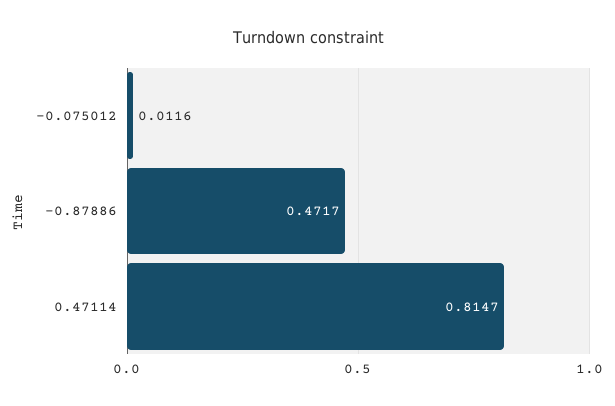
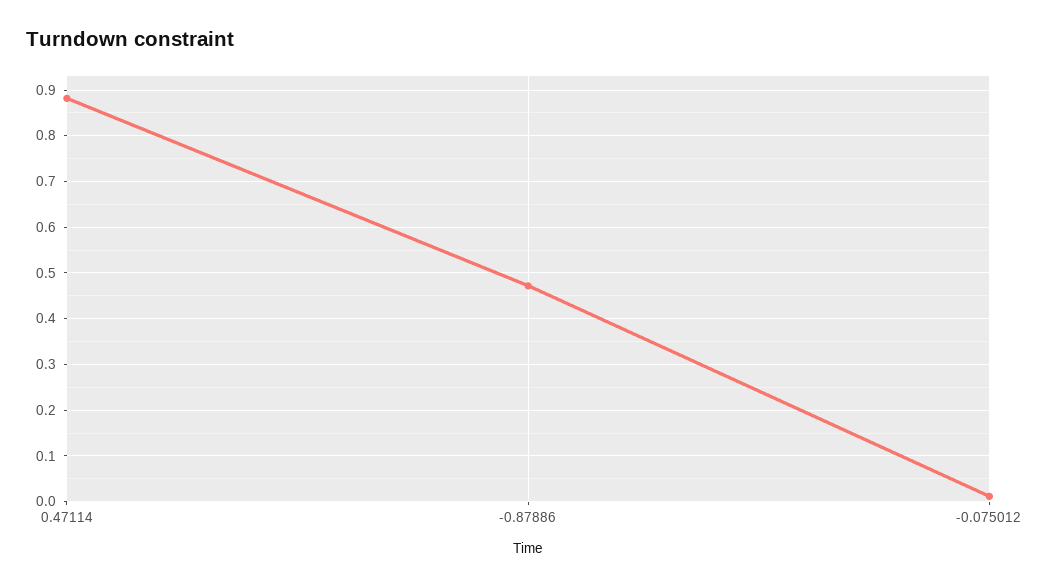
0.47114: 0.8147 -> 0.88

